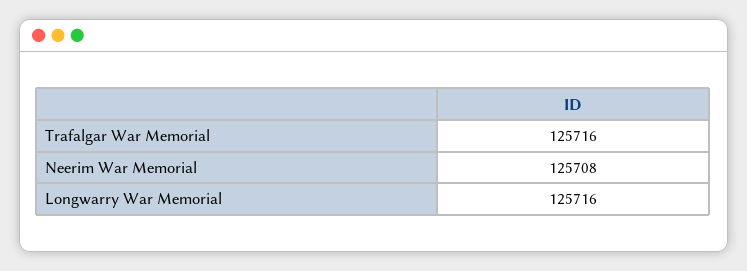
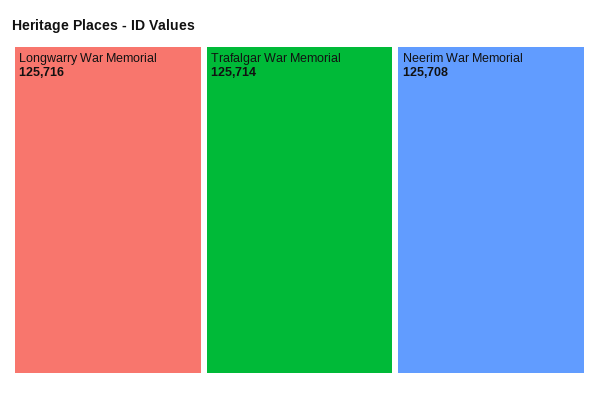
Trafalgar War Memorial: 125716 -> 125714

